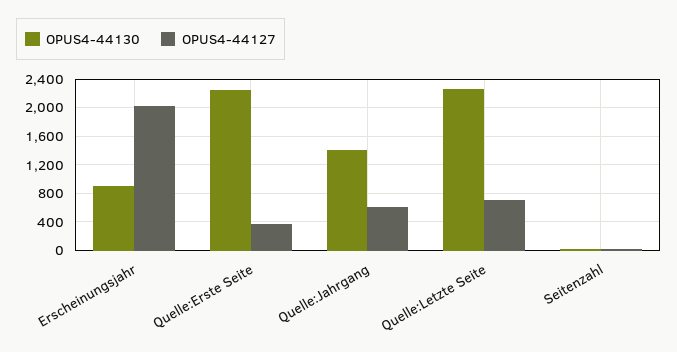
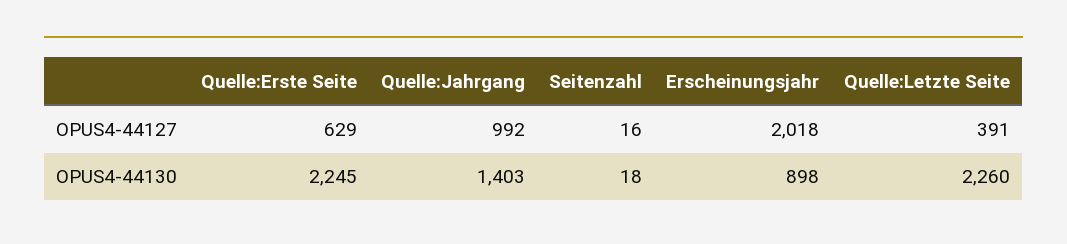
OPUS4-44127, Quelle:Erste Seite: 400 -> 629
OPUS4-44127, Quelle:Jahrgang: 600 -> 992
OPUS4-44127, Quelle:Letzte Seite: 700 -> 391

